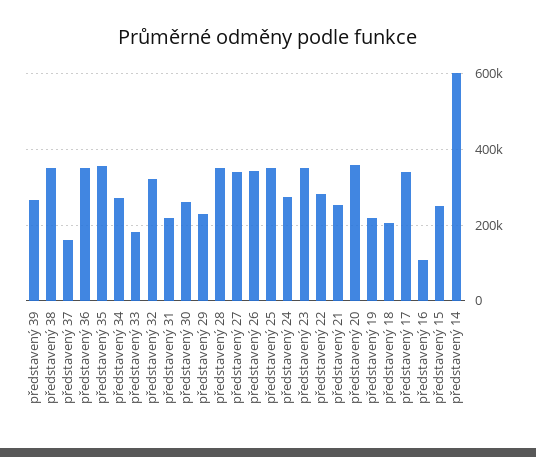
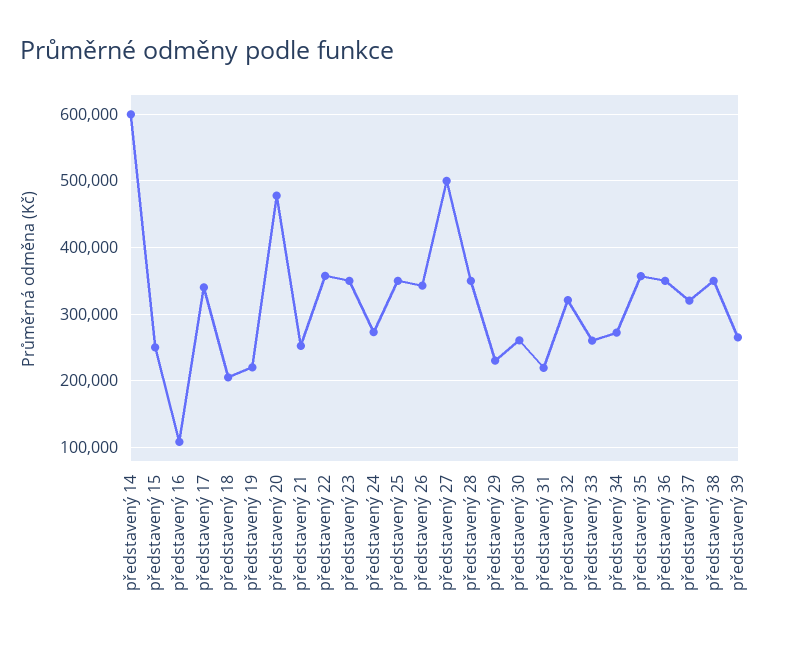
představený 37: 160000 -> 320000
představený 33: 180000 -> 260000
představený 27: 340000 -> 500000
představený 22: 280000 -> 360000
představený 20: 360000 -> 480000

